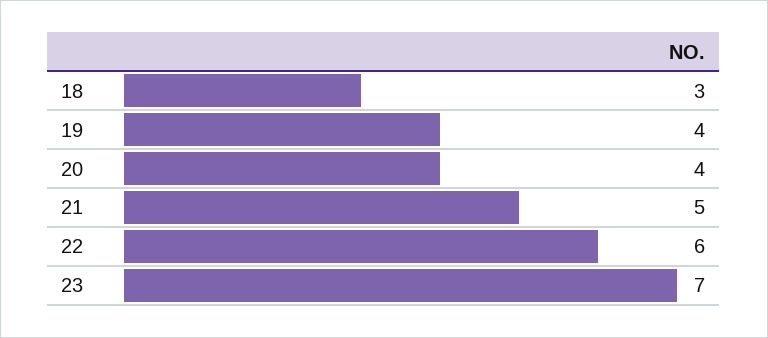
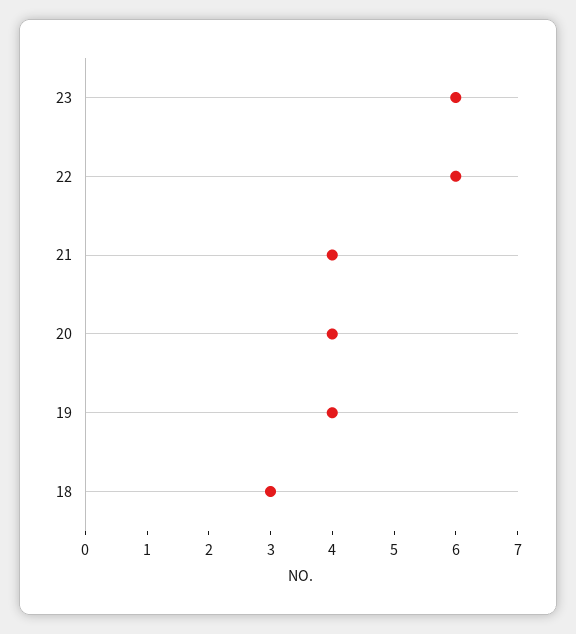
21: 5 -> 4
23: 7 -> 6

